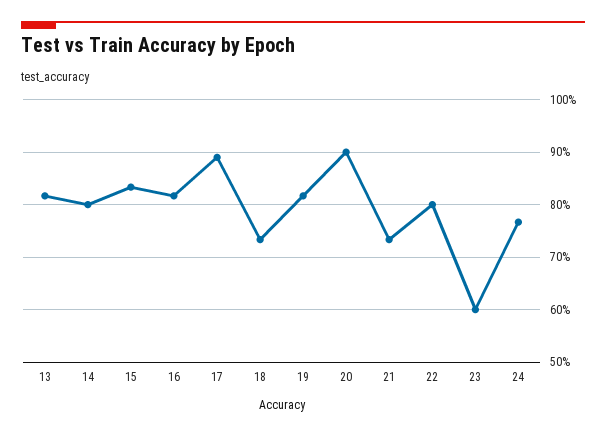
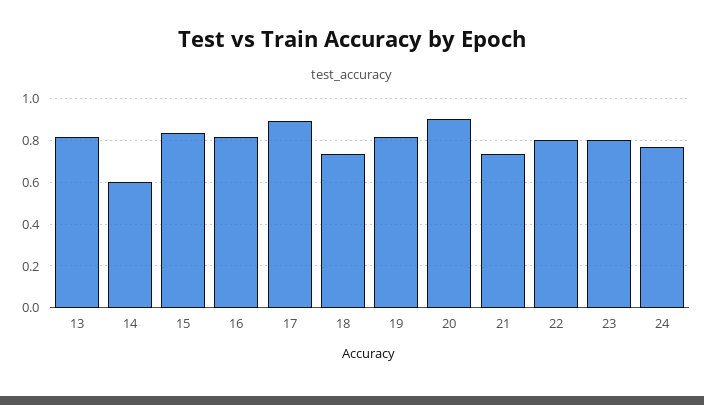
14: 0.8 -> 0.6
23: 0.6 -> 0.8

